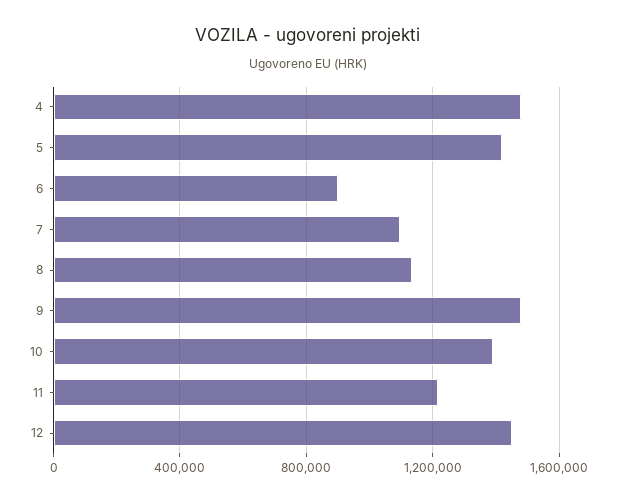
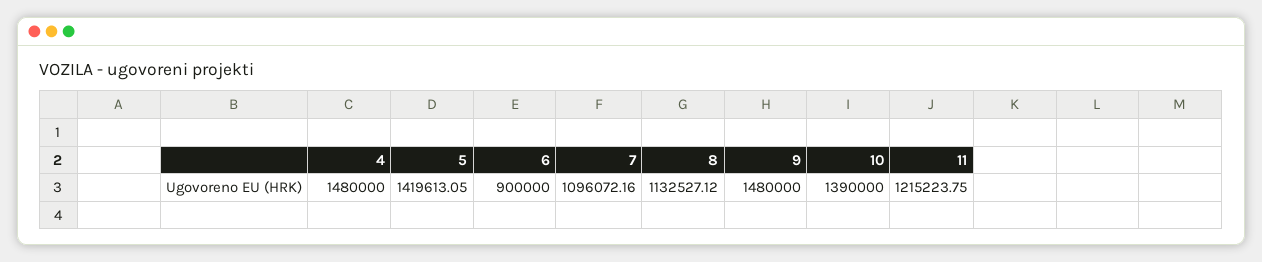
12: 1450000 -> none

